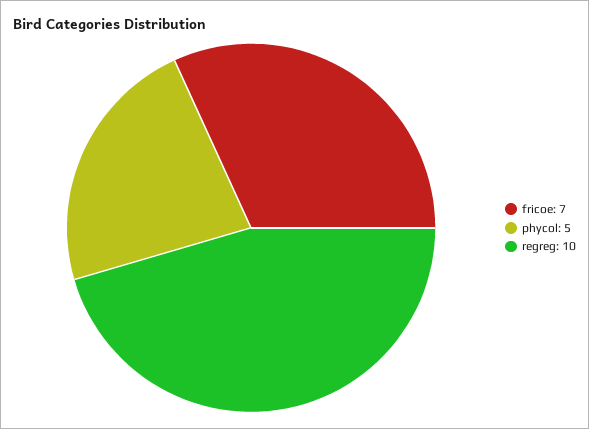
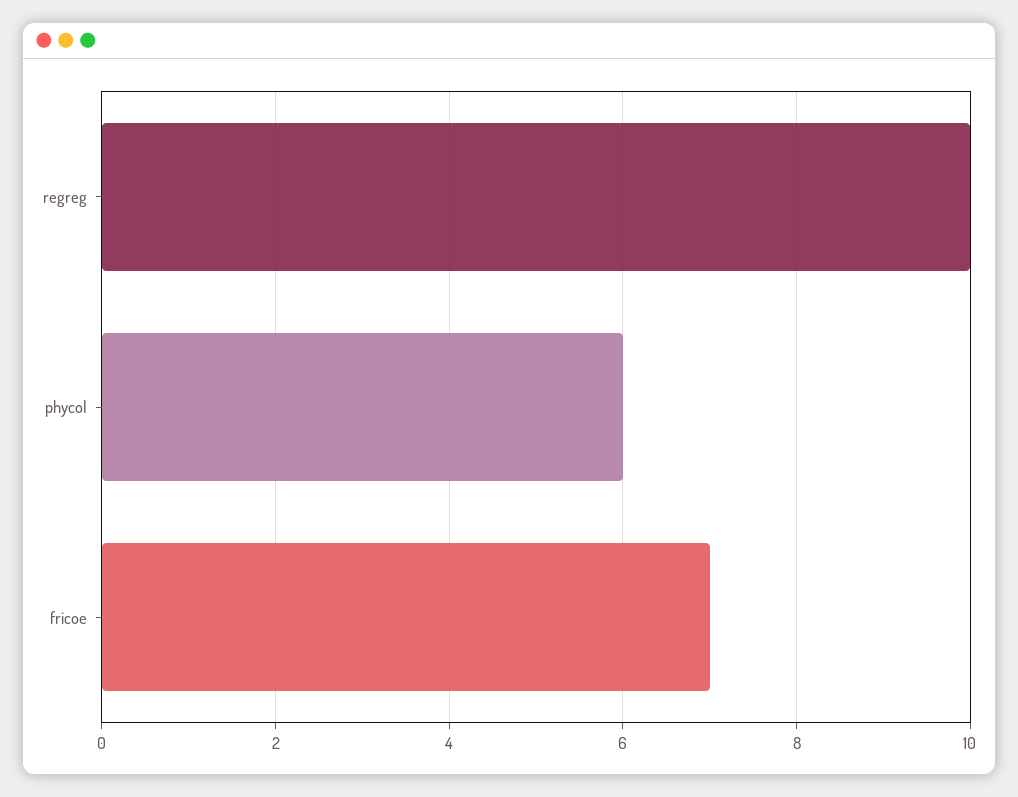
phycol: 5 -> 6

